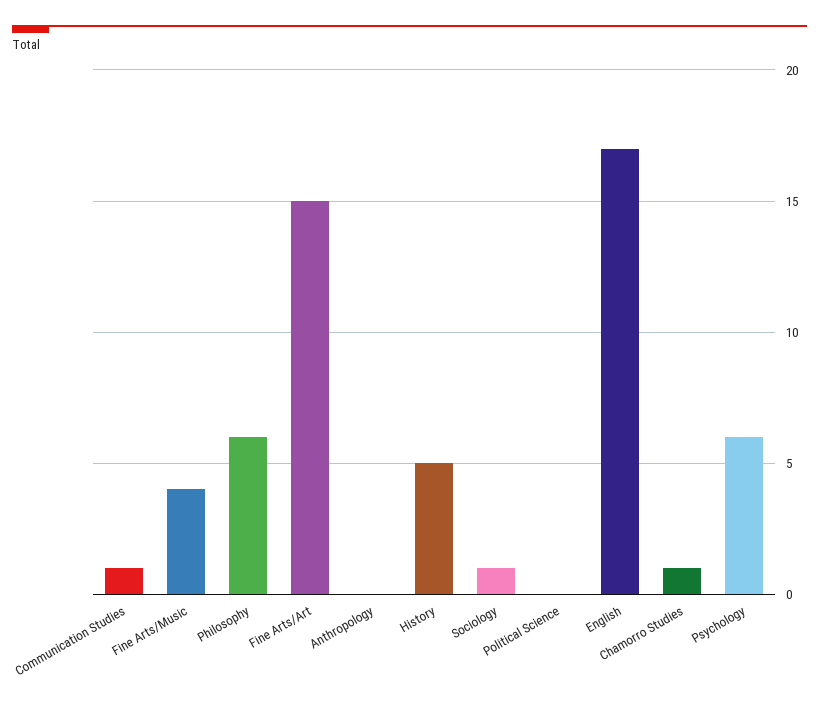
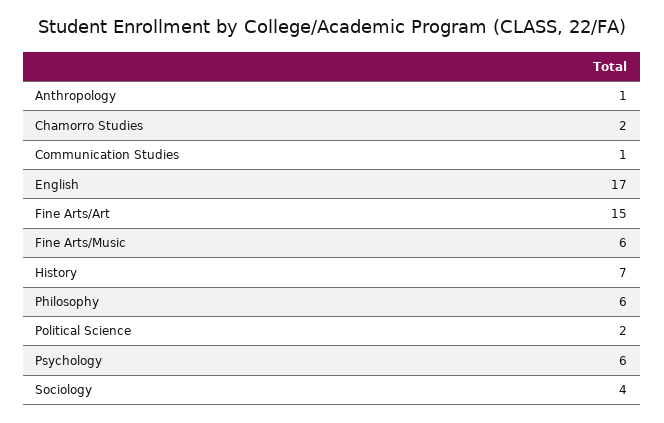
Fine Arts/Music: 4 -> 6
Anthropology: 0 -> 1
History: 5 -> 7
Sociology: 1 -> 4
Political Science: 0 -> 2
Chamorro Studies: 1 -> 2

